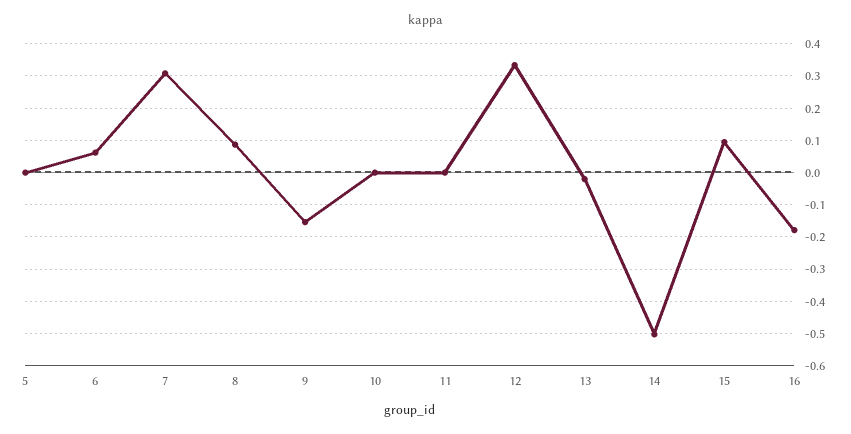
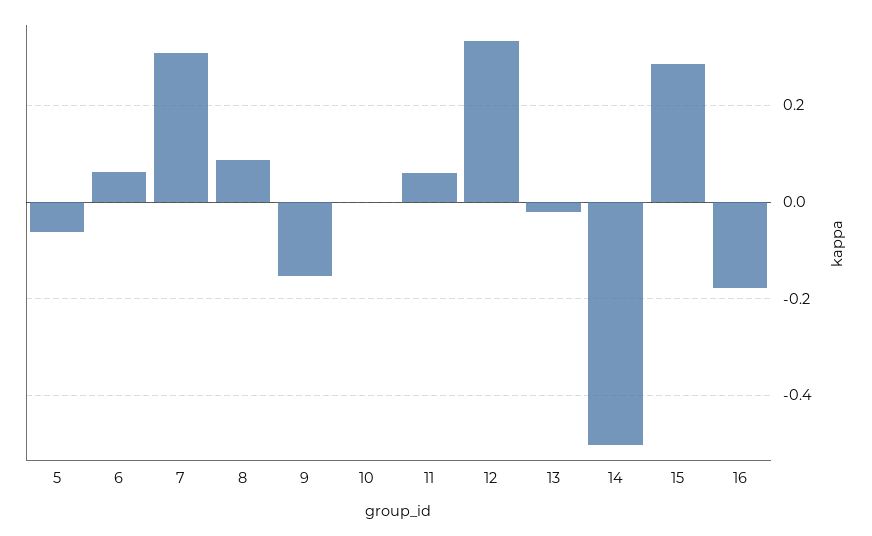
5: 0 -> -0.06
11: 0 -> 0.06
15: 0.1 -> 0.28

